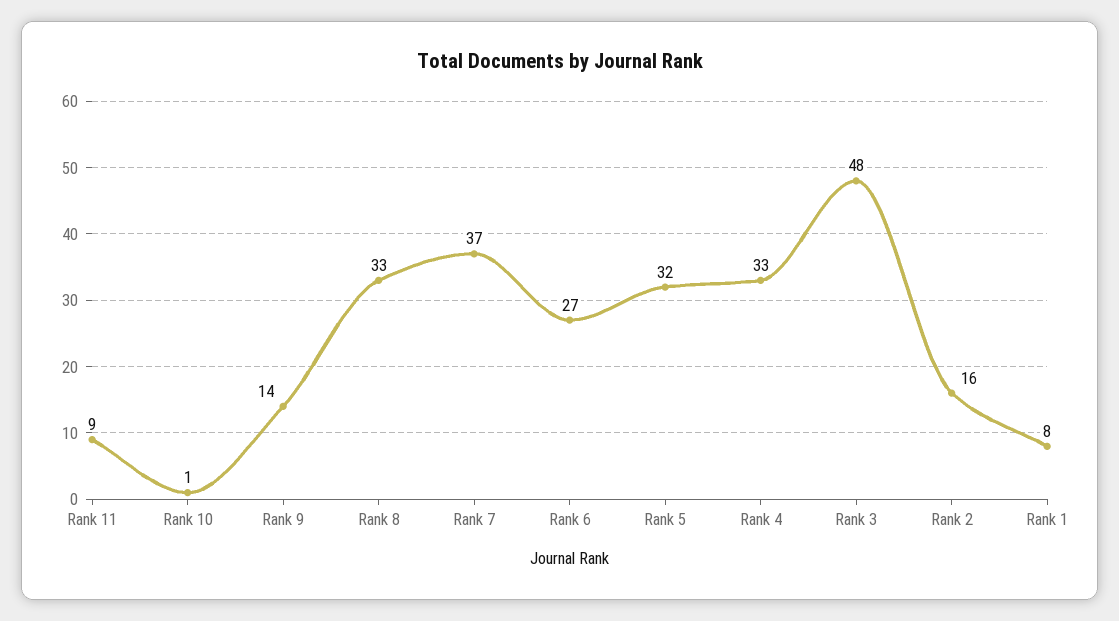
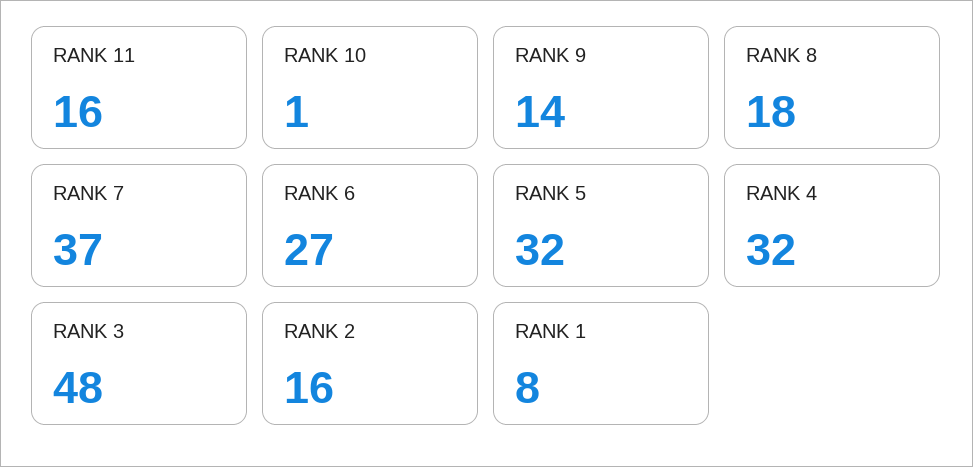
Rank 11: 9 -> 16
Rank 8: 33 -> 18
Rank 4: 33 -> 32

